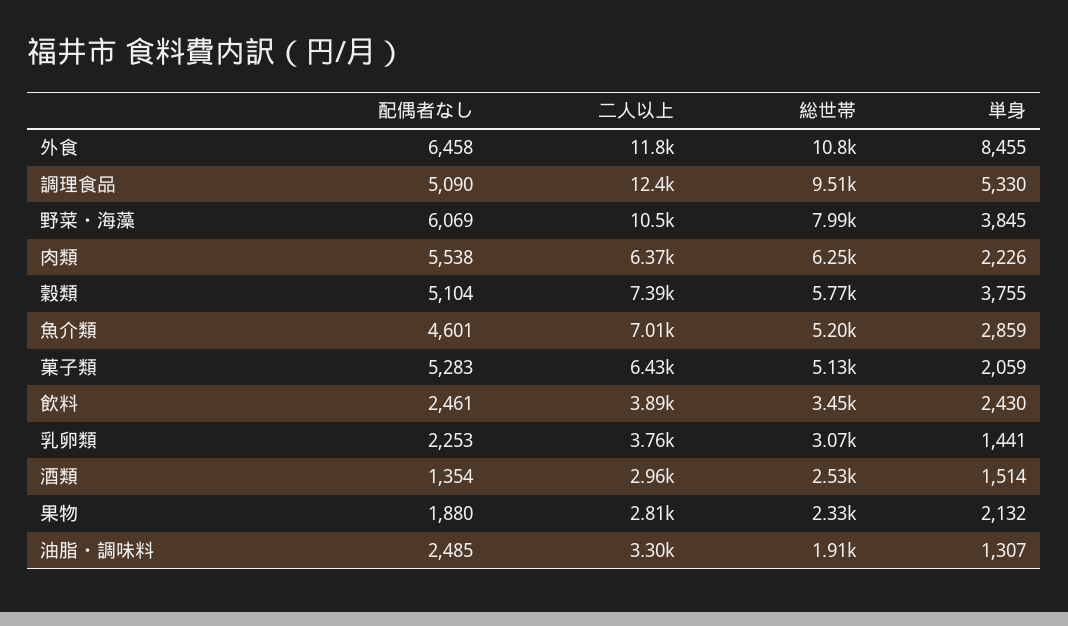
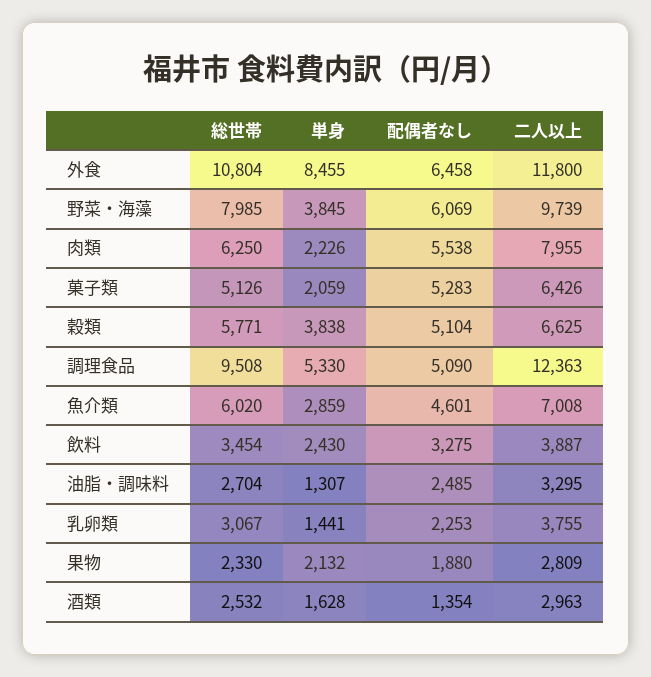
二人以上, 野菜・海藻: 10500 -> 9739
二人以上, 肉類: 6370 -> 7955
二人以上, 穀類: 7390 -> 6625
単身, 穀類: 3755 -> 3838
総世帯, 魚介類: 5200 -> 6020
配偶者なし, 飲料: 2461 -> 3275
単身, 酒類: 1514 -> 1628
総世帯, 油脂・調味料: 1910 -> 2704

